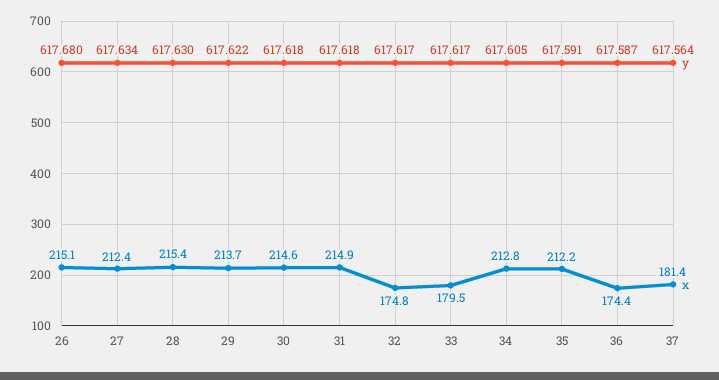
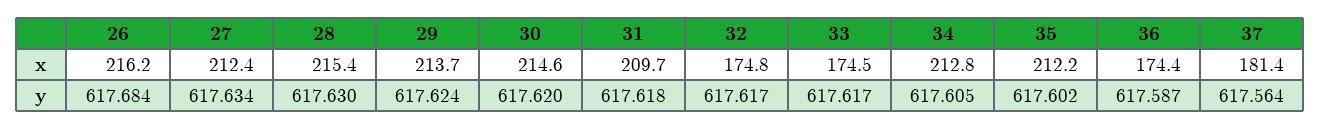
y, 26: 617.68 -> 617.684
x, 26: 215.1 -> 216.2
y, 29: 617.622 -> 617.624
y, 30: 617.618 -> 617.62
x, 31: 214.9 -> 209.7
x, 33: 179.5 -> 174.5
y, 35: 617.591 -> 617.602

